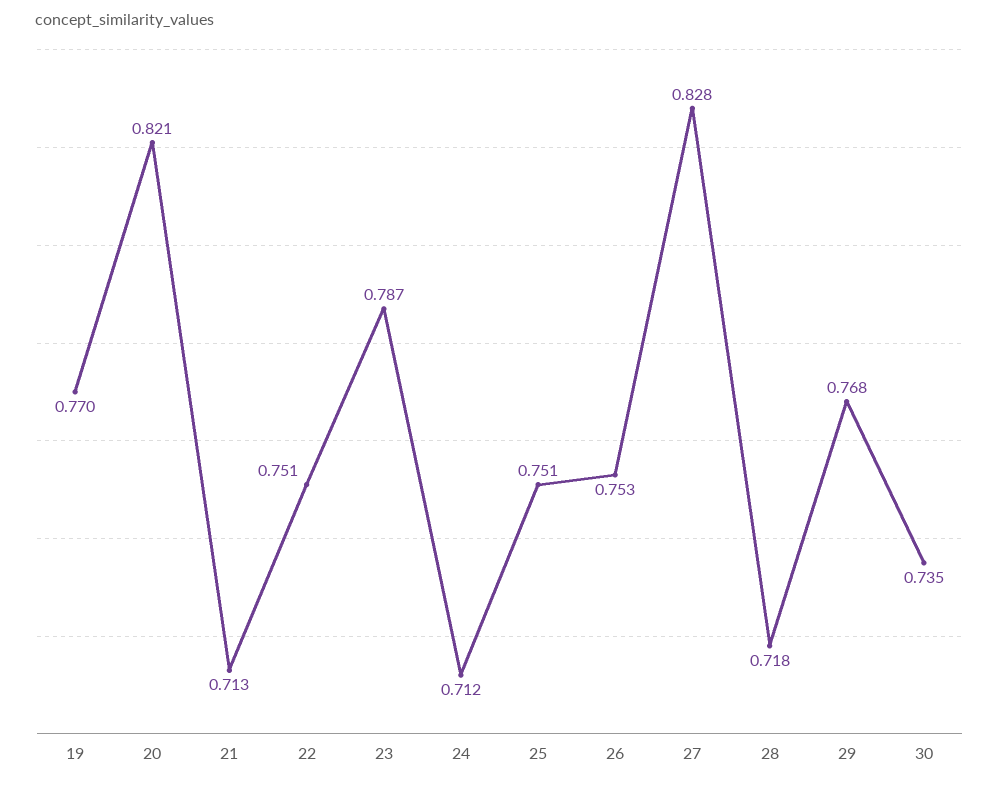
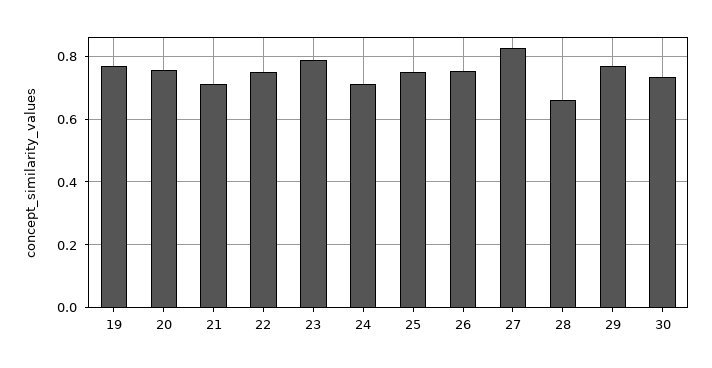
20: 0.821 -> 0.76
28: 0.718 -> 0.66

